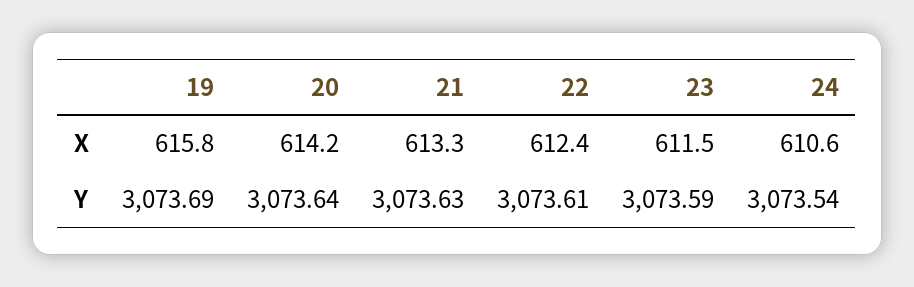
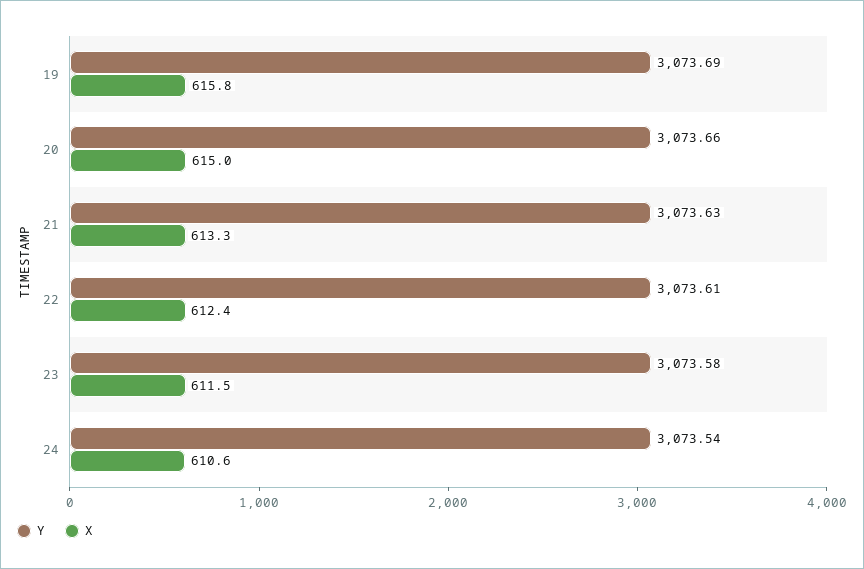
X, 20: 614.2 -> 615
Y, 20: 3073.64 -> 3073.66
Y, 23: 3073.59 -> 3073.58

